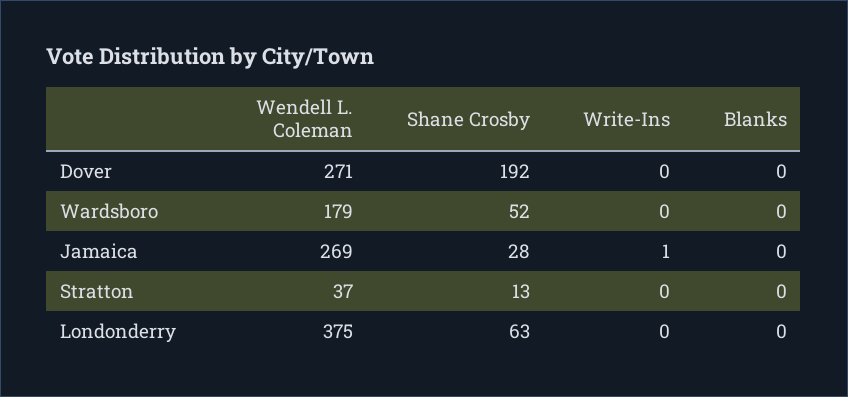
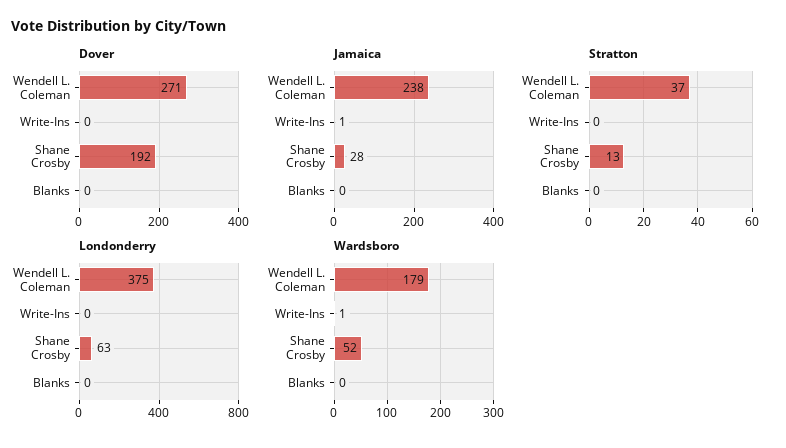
Wardsboro, Write-Ins: 0 -> 1
Jamaica, Wendell L. Coleman: 269 -> 238

